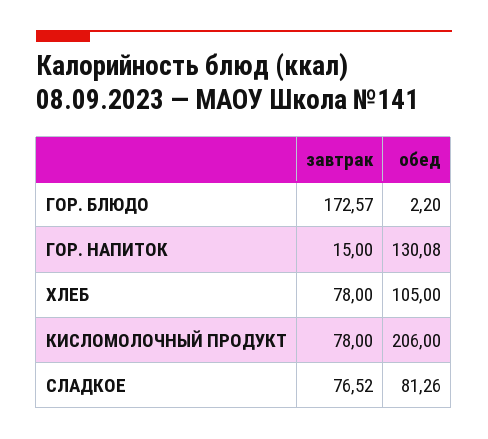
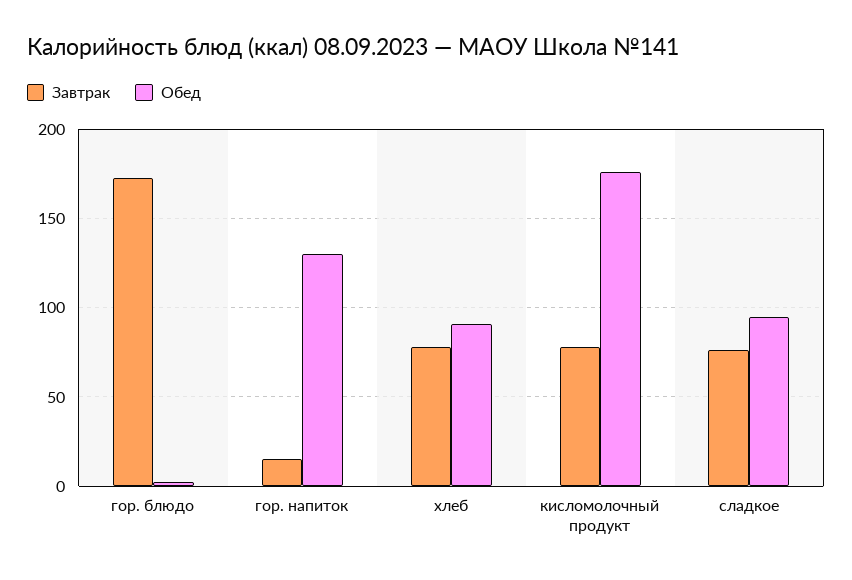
обед, ХЛЕБ: 105 -> 90
обед, КИСЛОМОЛОЧНЫЙ ПРОДУКТ: 206 -> 175
обед, СЛАДКОЕ: 81.26 -> 95

